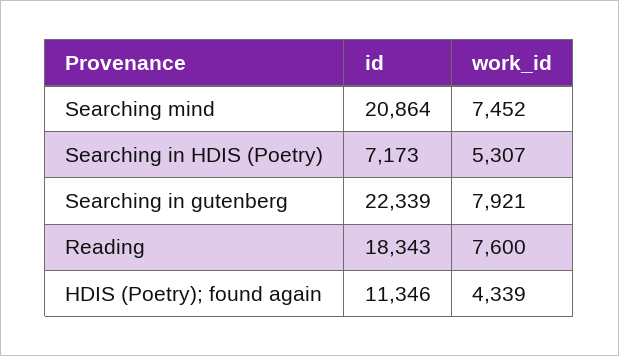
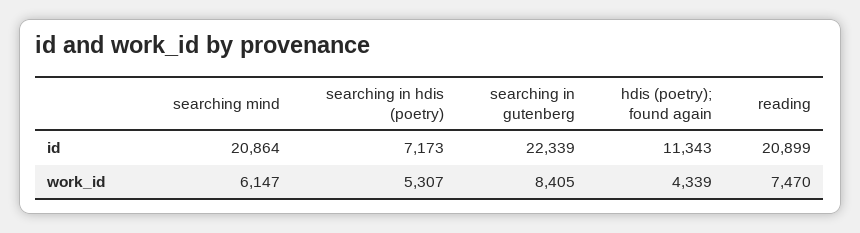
work_id, Searching mind: 7452 -> 6147
work_id, Searching in gutenberg: 7921 -> 8405
id, Reading: 18343 -> 20899
work_id, Reading: 7600 -> 7470
id, HDIS (Poetry); found again: 11346 -> 11343

